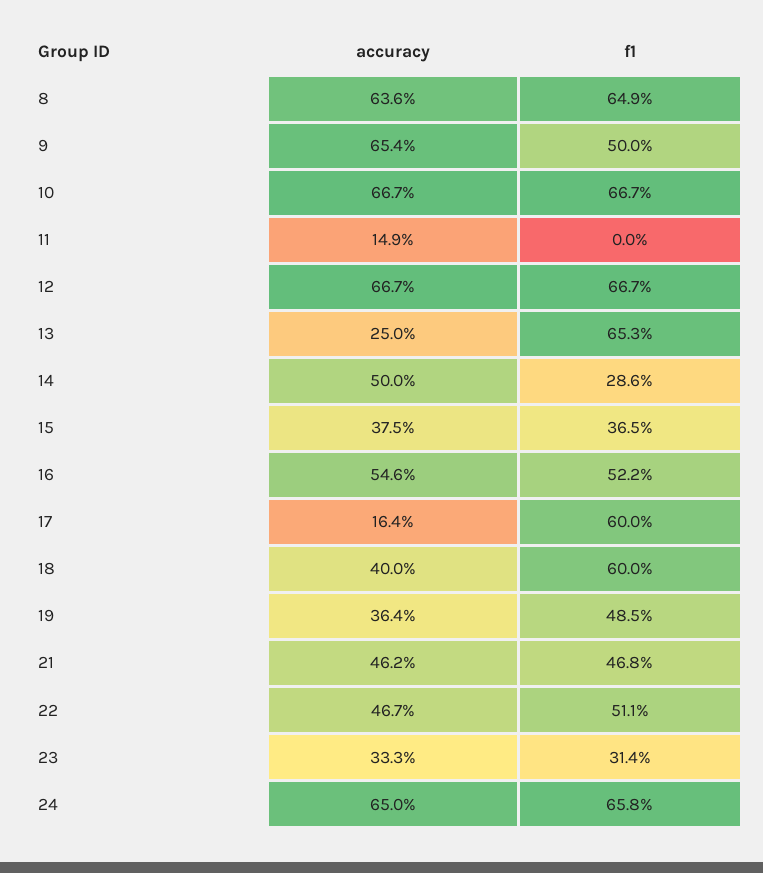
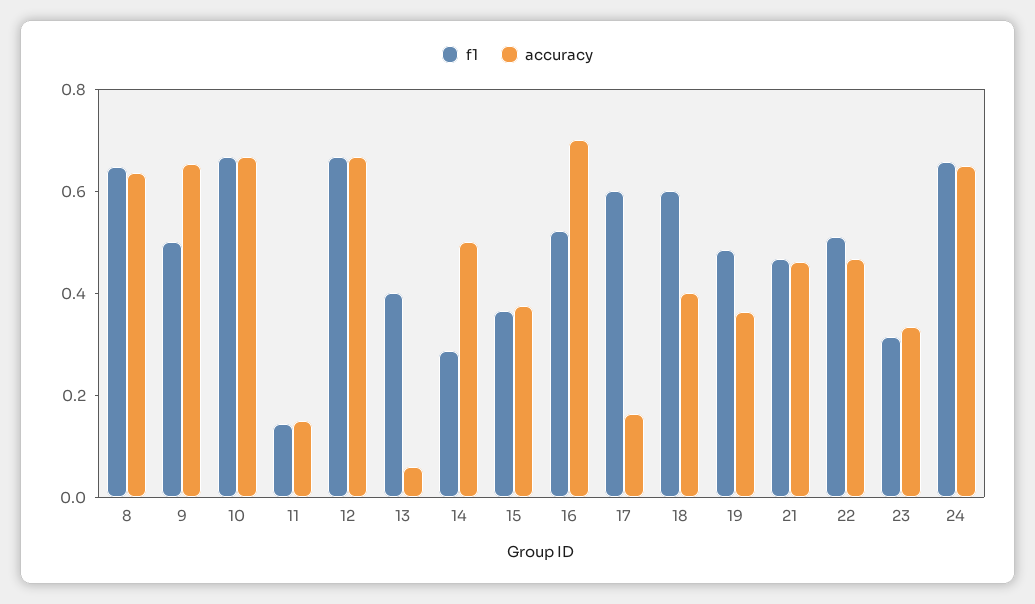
f1, 11: 0 -> 0.15
accuracy, 13: 0.25 -> 0.05
f1, 13: 0.653 -> 0.4
accuracy, 16: 0.546 -> 0.7

